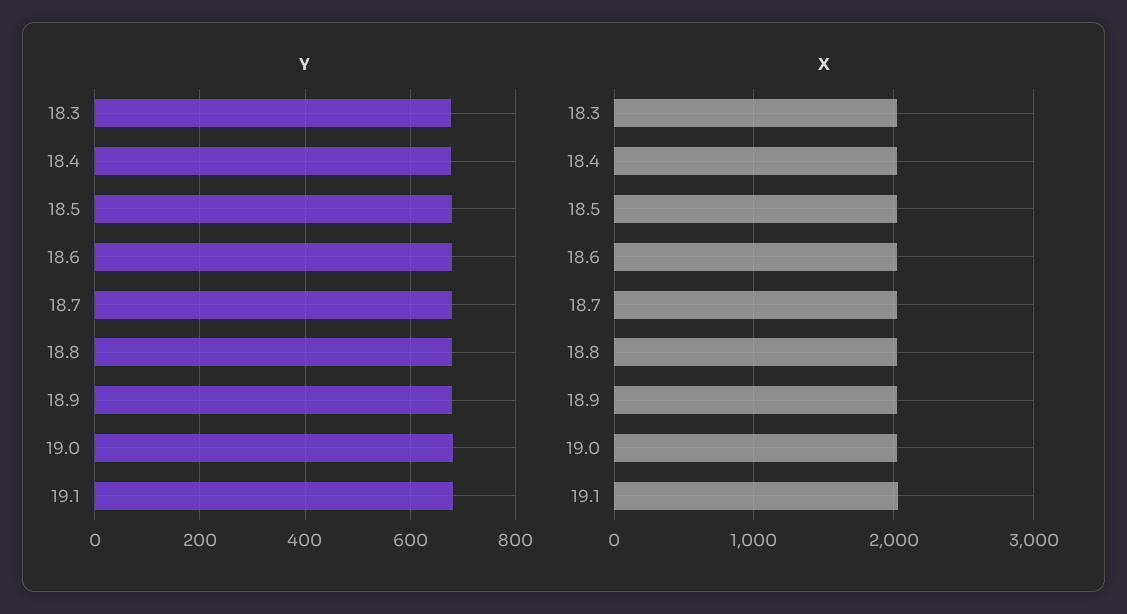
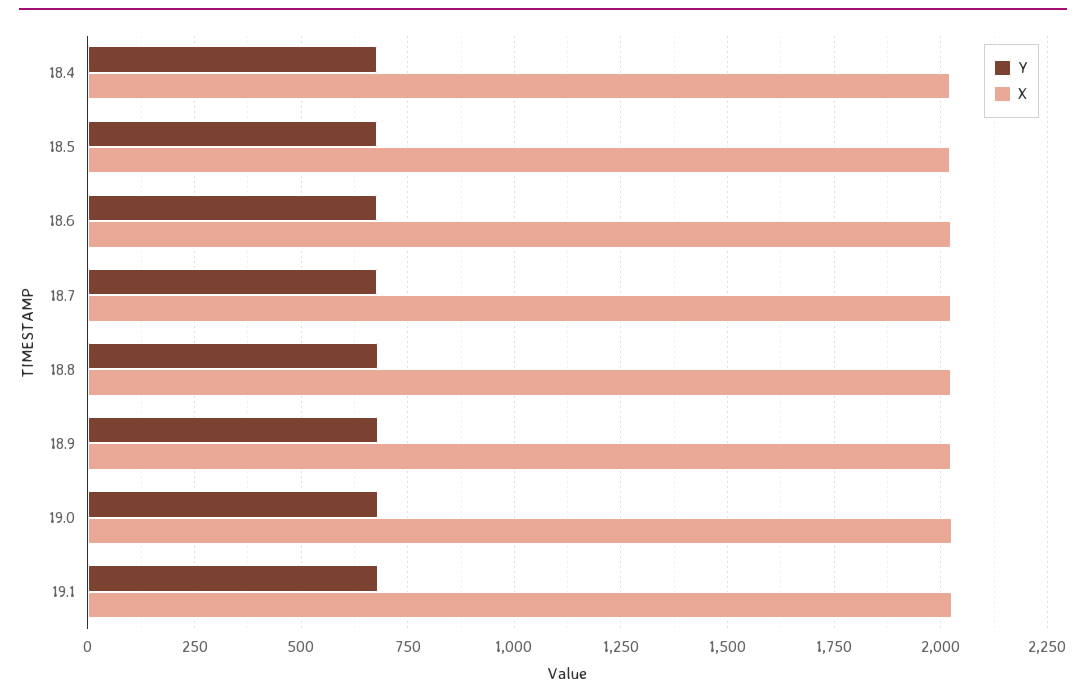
Y, 18.3: 680 -> none
X, 18.3: 2000 -> none

